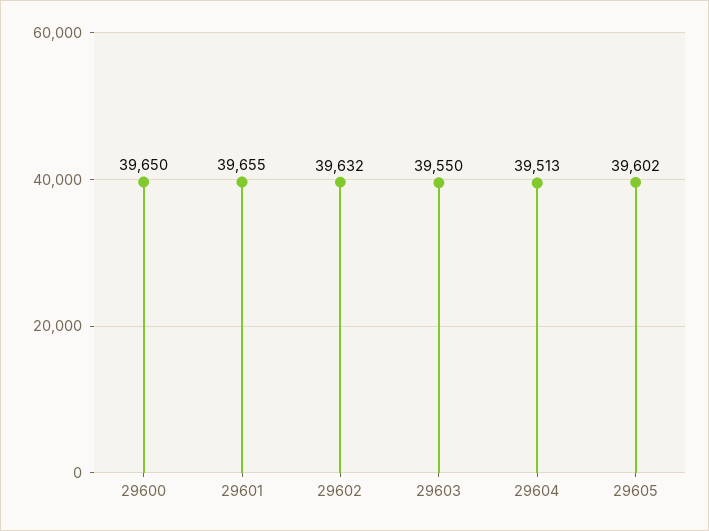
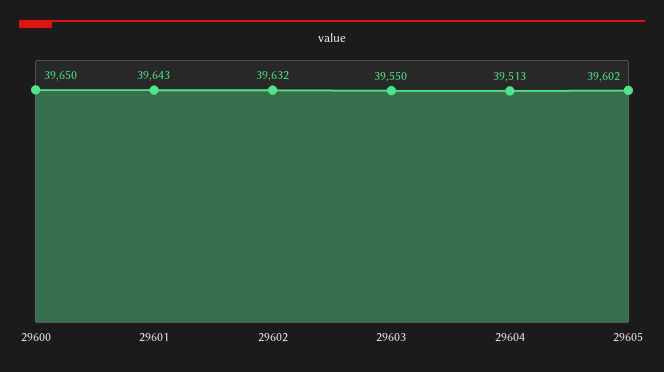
29601: 39655 -> 39643

